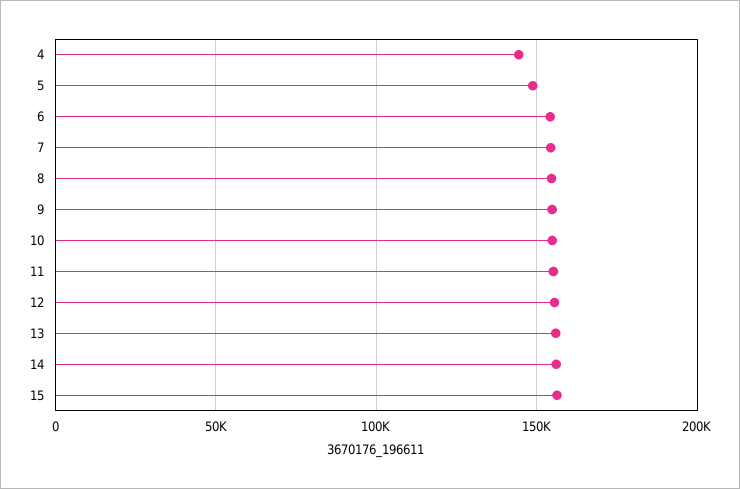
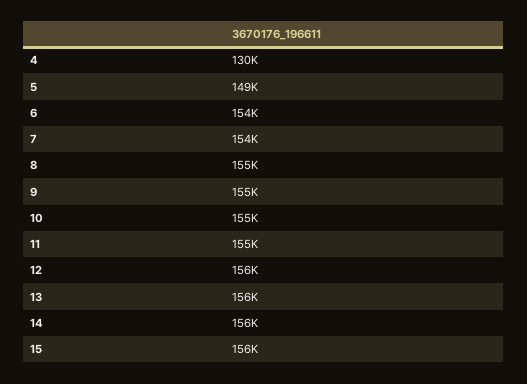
4: 145000 -> 130000

